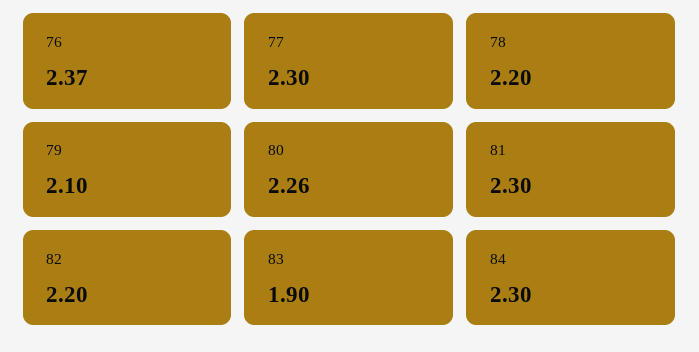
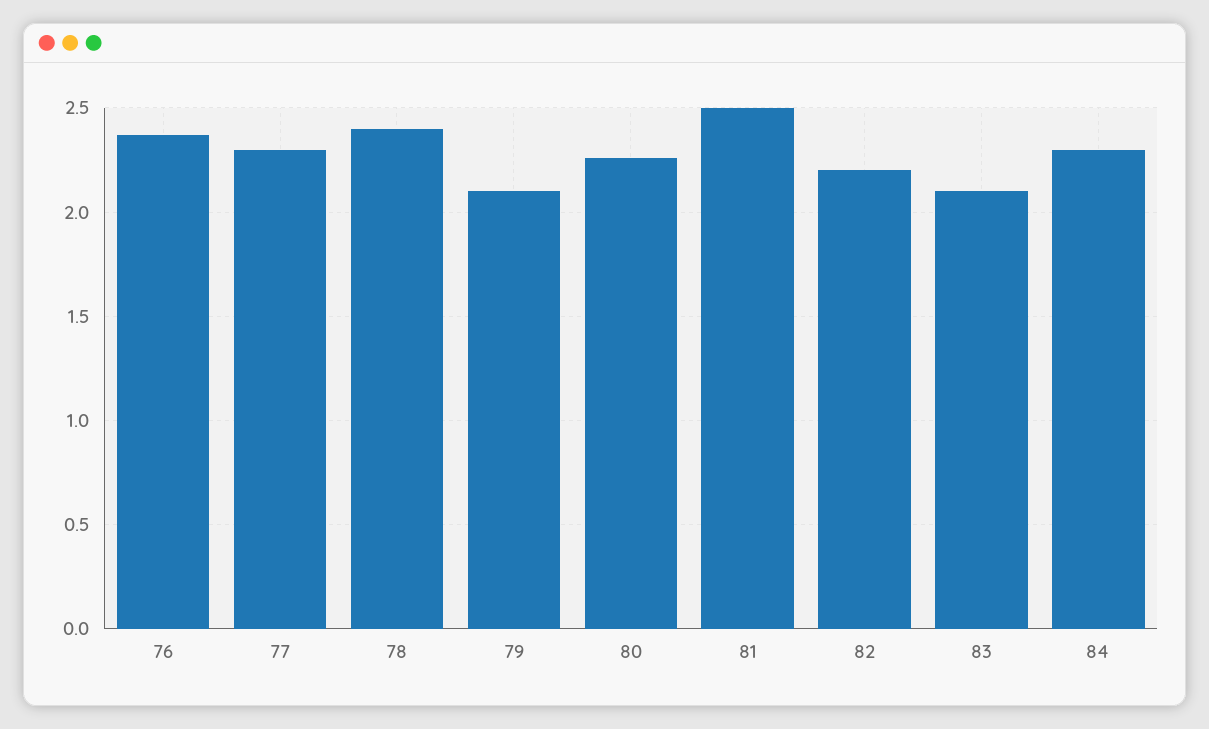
78: 2.2 -> 2.4
81: 2.3 -> 2.5
83: 1.9 -> 2.1

